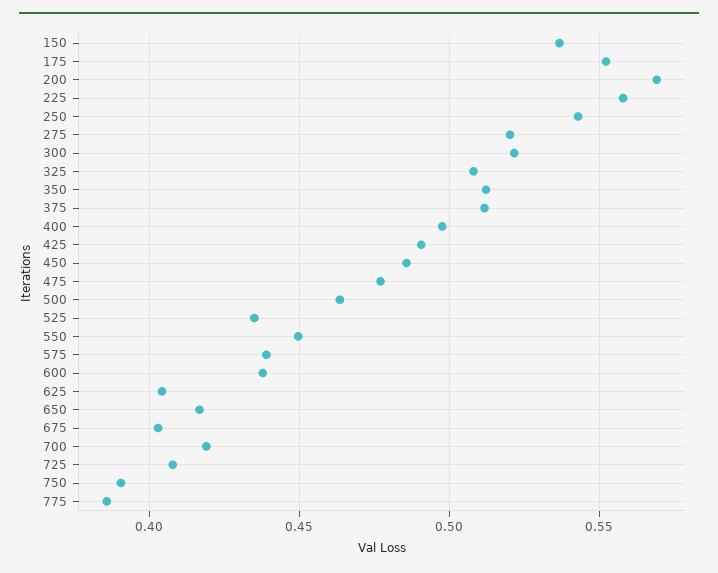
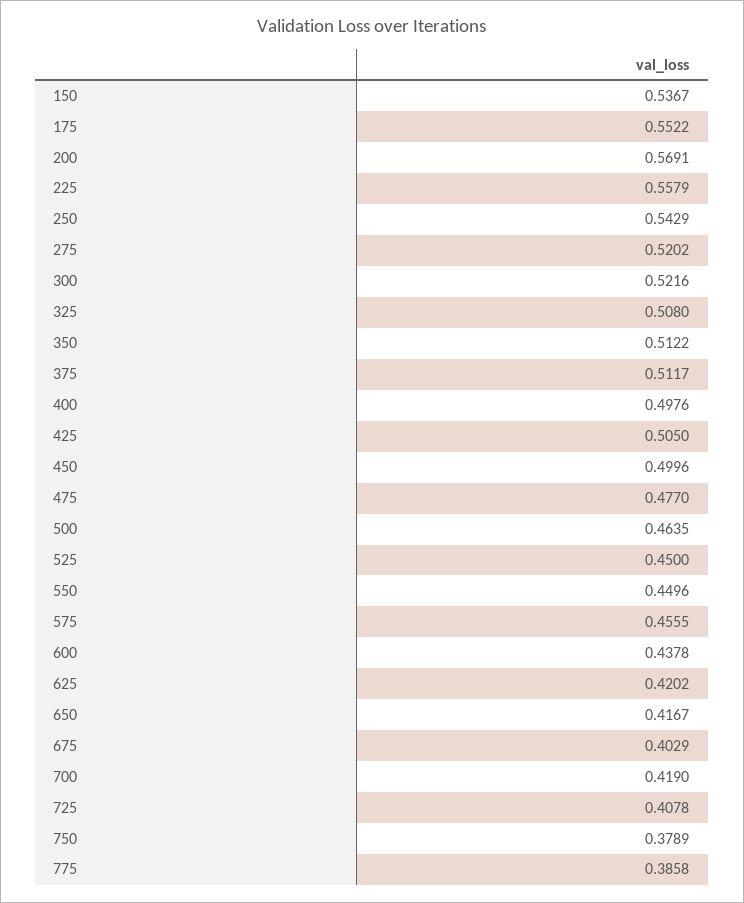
425: 0.49 -> 0.505
450: 0.485 -> 0.4996
525: 0.435 -> 0.45
575: 0.44 -> 0.4555
625: 0.405 -> 0.4202
750: 0.39 -> 0.3789

